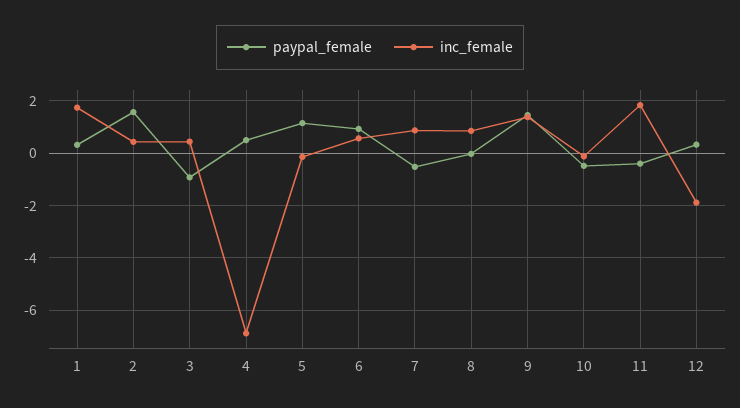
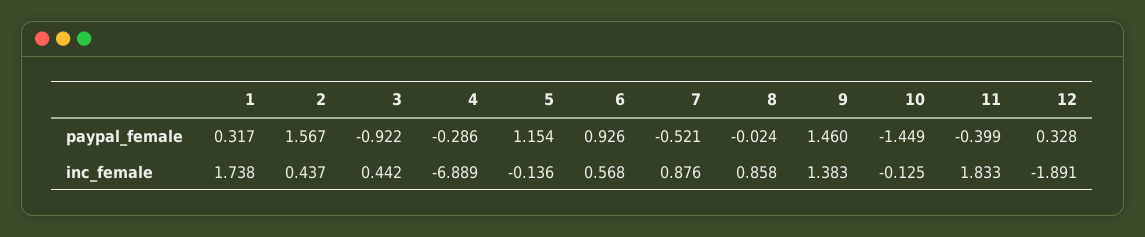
paypal_female, 4: 0.5 -> -0.286
paypal_female, 10: -0.5 -> -1.449

